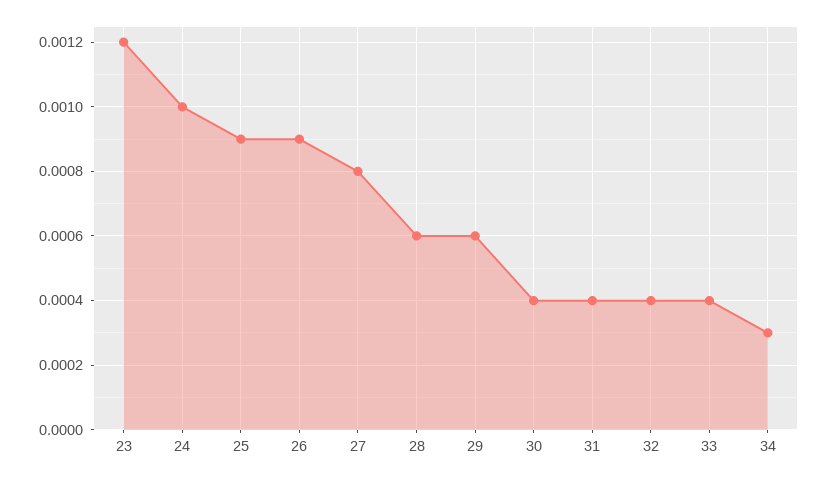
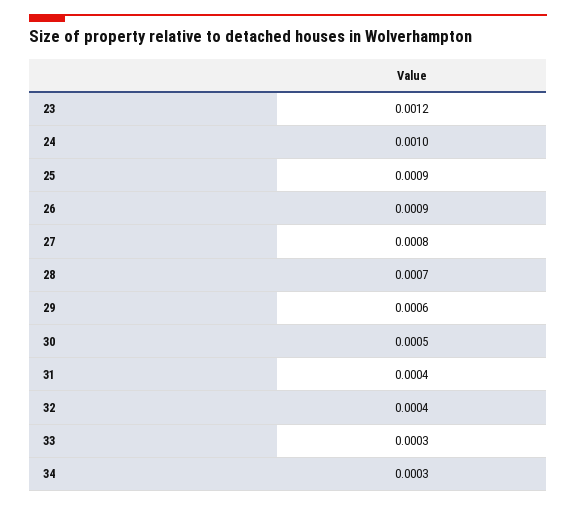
28: 0.0006 -> 0.0007
30: 0.0004 -> 0.0005
33: 0.0004 -> 0.0003

